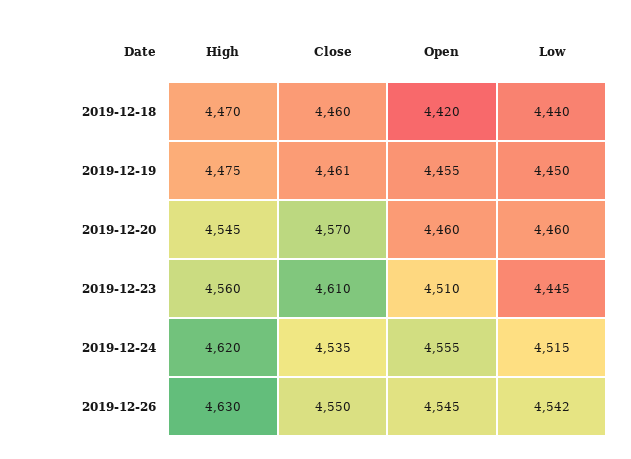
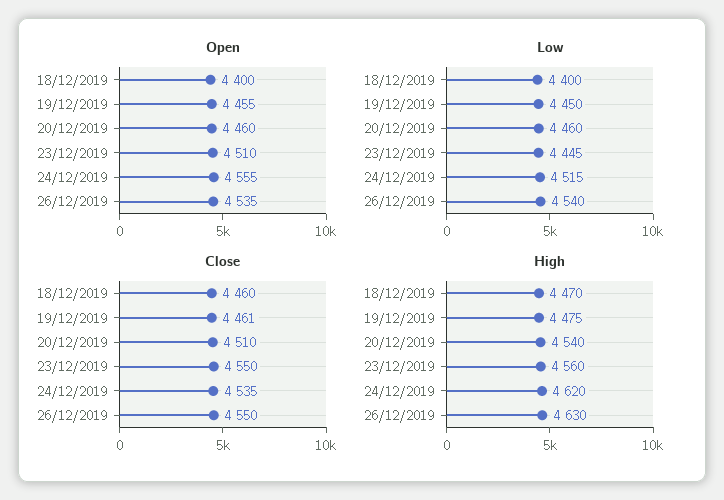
Open, 2019-12-18: 4420 -> 4400
Low, 2019-12-18: 4440 -> 4400
High, 2019-12-20: 4545 -> 4540
Close, 2019-12-20: 4570 -> 4510
Close, 2019-12-23: 4610 -> 4550
Open, 2019-12-26: 4545 -> 4535
Low, 2019-12-26: 4542 -> 4540

